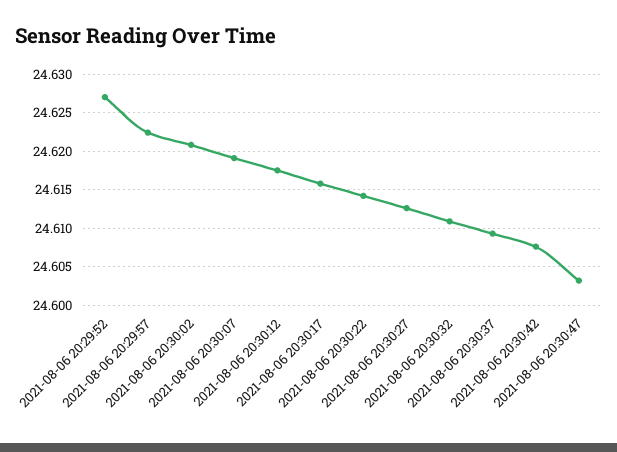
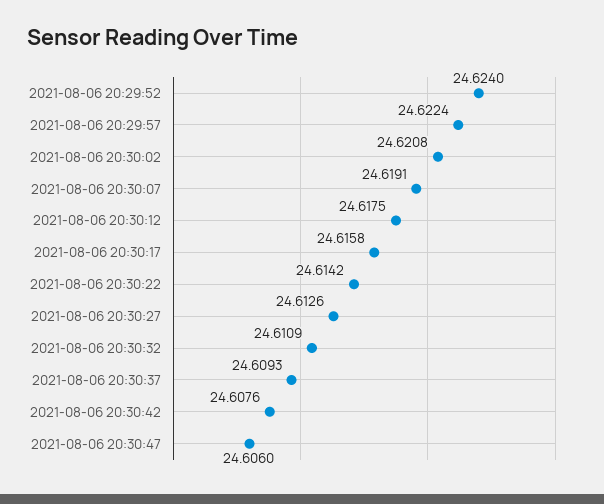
2021-08-06 20:29:52: 24.627 -> 24.624
2021-08-06 20:30:47: 24.603 -> 24.606

